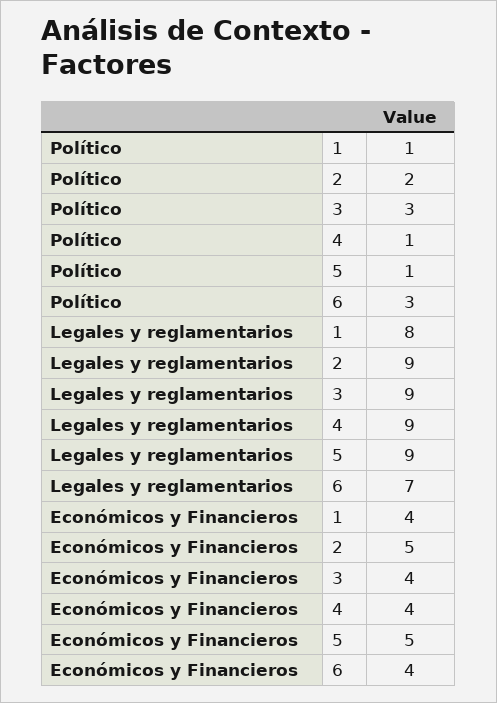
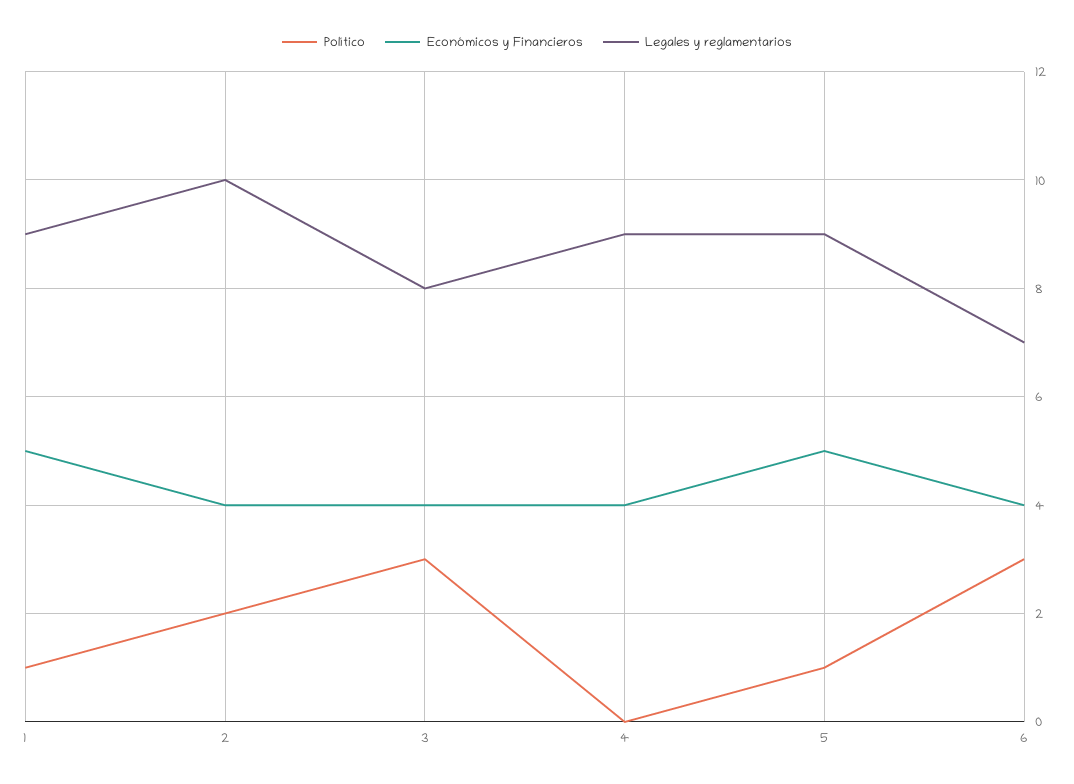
Político, 4: 1 -> 0
Legales y reglamentarios, 1: 8 -> 9
Legales y reglamentarios, 2: 9 -> 10
Legales y reglamentarios, 3: 9 -> 8
Económicos y Financieros, 1: 4 -> 5
Económicos y Financieros, 2: 5 -> 4

